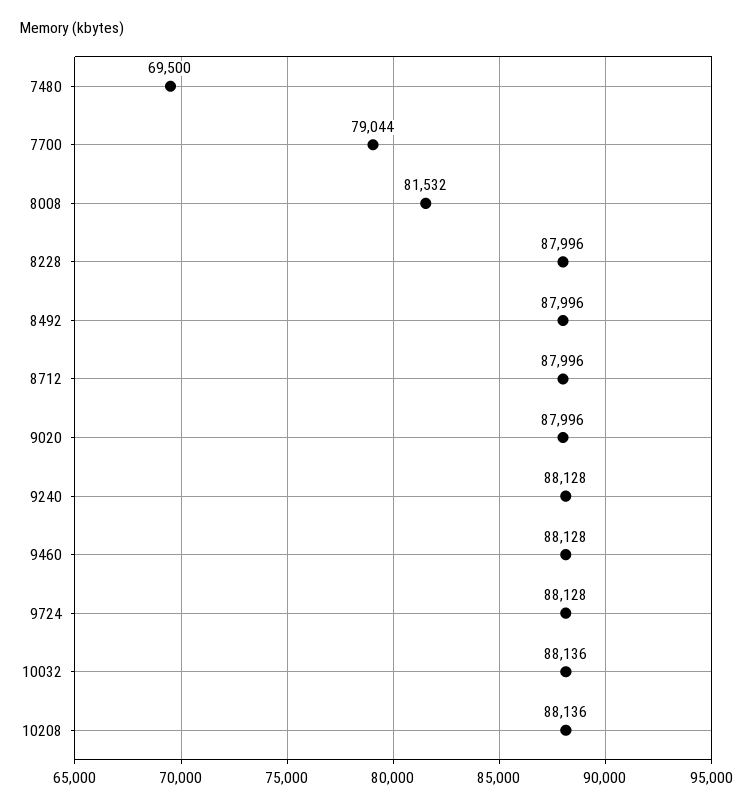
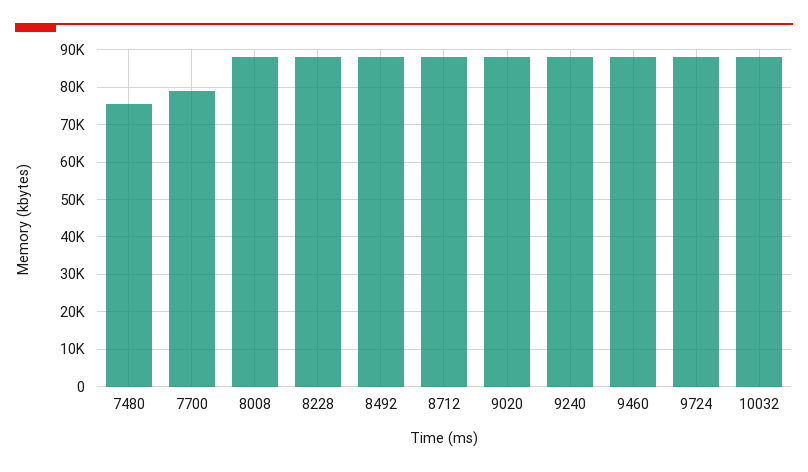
7480: 69500 -> 76000
8008: 81532 -> 88000
10208: 88136 -> none

